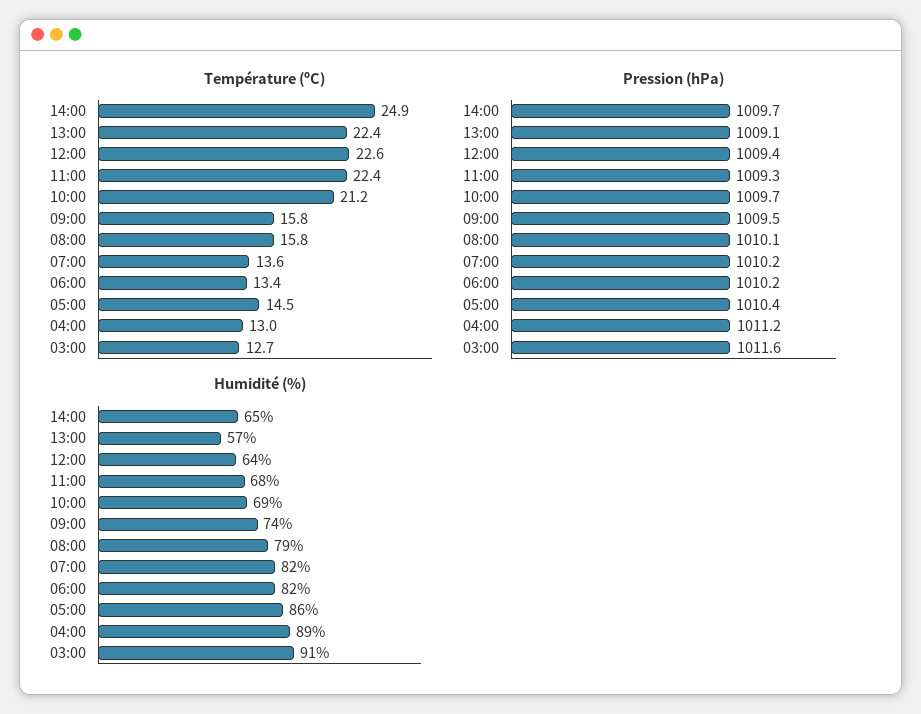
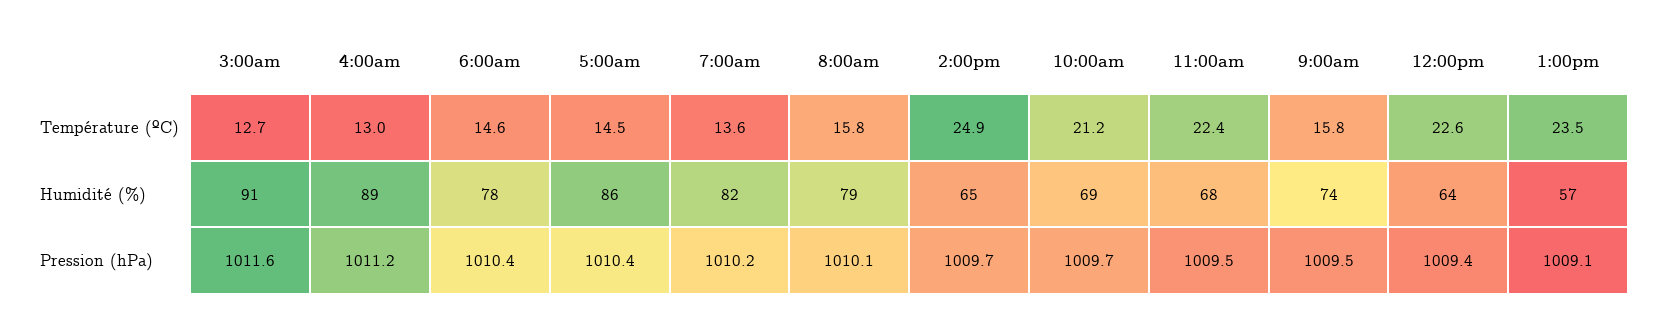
Température (ºC), 13:00: 22.4 -> 23.5
Température (ºC), 06:00: 13.4 -> 14.6
Pression (hPa), 11:00: 1009.3 -> 1009.5
Pression (hPa), 06:00: 1010.2 -> 1010.4
Humidité (%), 06:00: 82 -> 78

